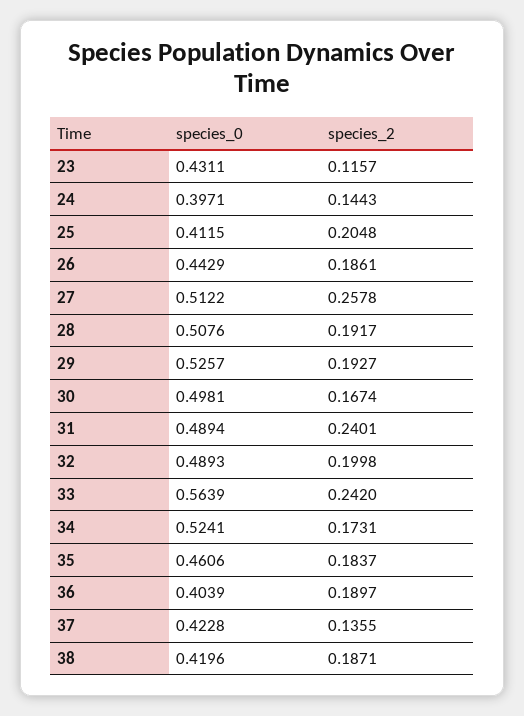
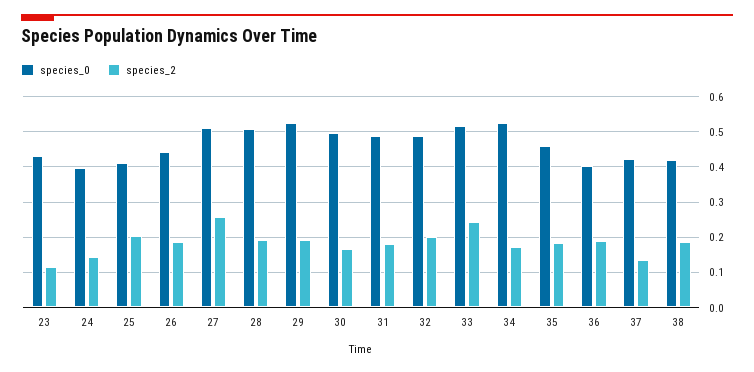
species_2, 31: 0.2401 -> 0.18
species_0, 33: 0.5639 -> 0.52

